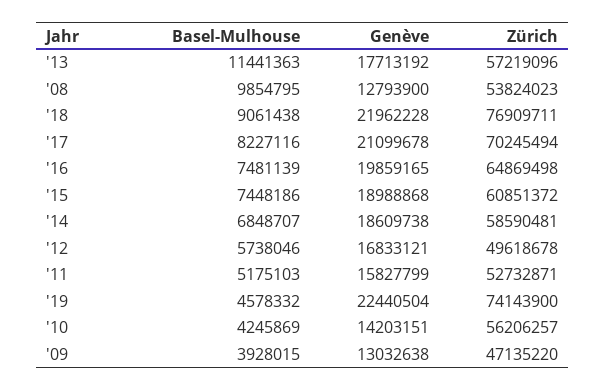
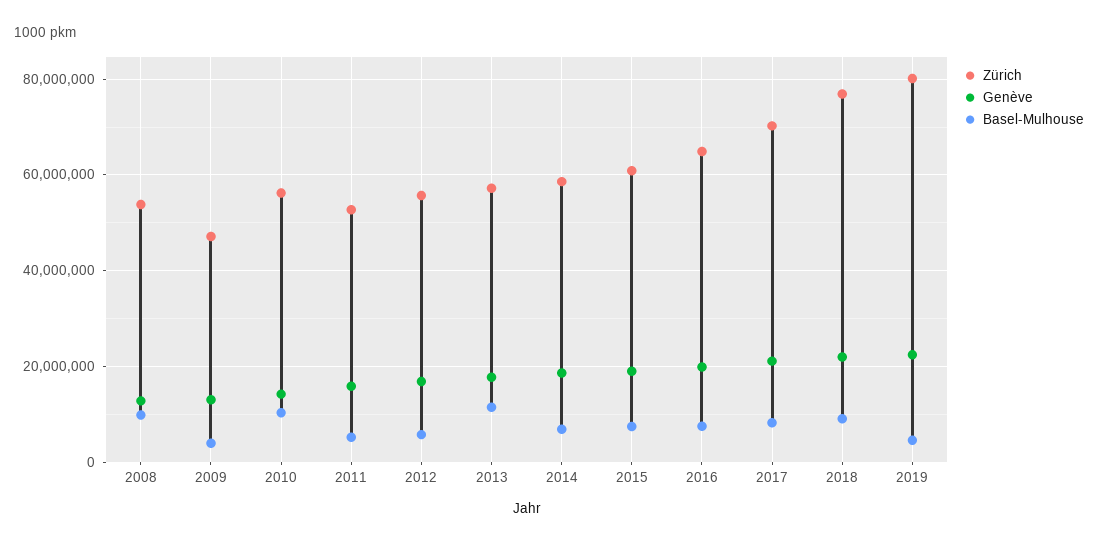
Zürich, '12: 49618678 -> 56000000
Zürich, '19: 74143900 -> 80000000
Basel-Mulhouse, '10: 4245869 -> 10000000

